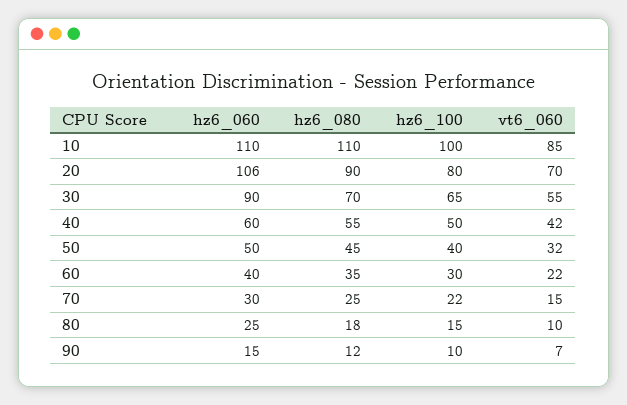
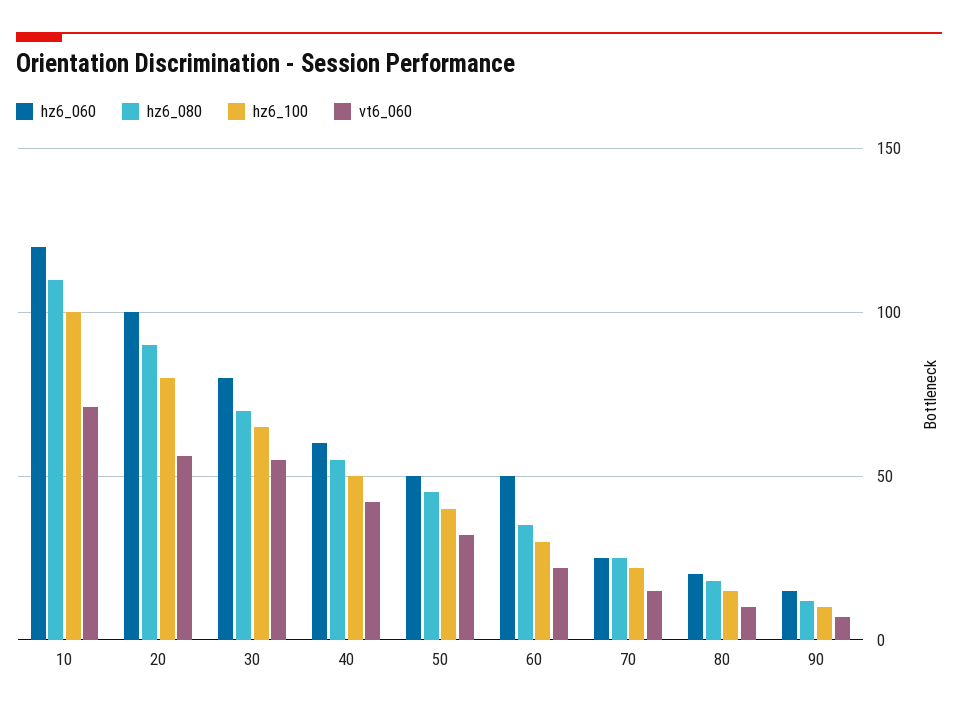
hz6_060, 10: 110 -> 120
vt6_060, 10: 85 -> 70
hz6_060, 20: 106 -> 100
vt6_060, 20: 70 -> 55
hz6_060, 30: 90 -> 80
hz6_060, 60: 40 -> 50
hz6_060, 70: 30 -> 25
hz6_060, 80: 25 -> 20

